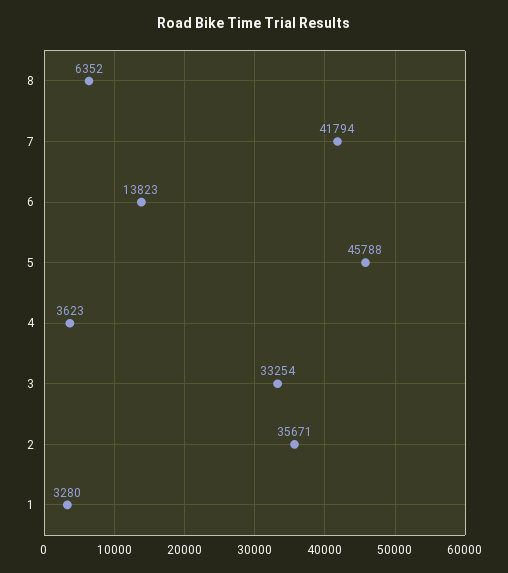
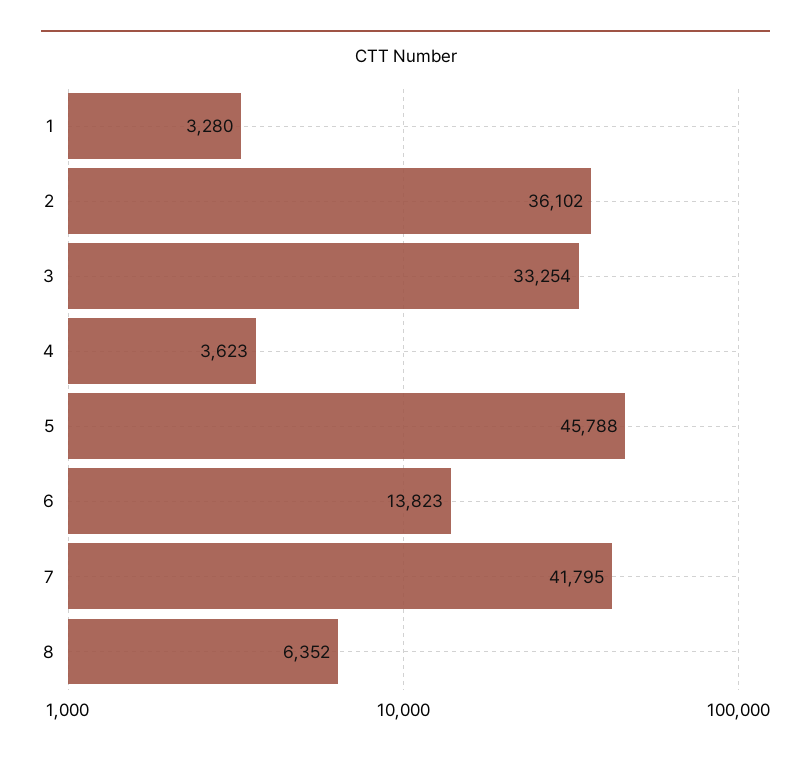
7: 41794 -> 41795
2: 35671 -> 36102

